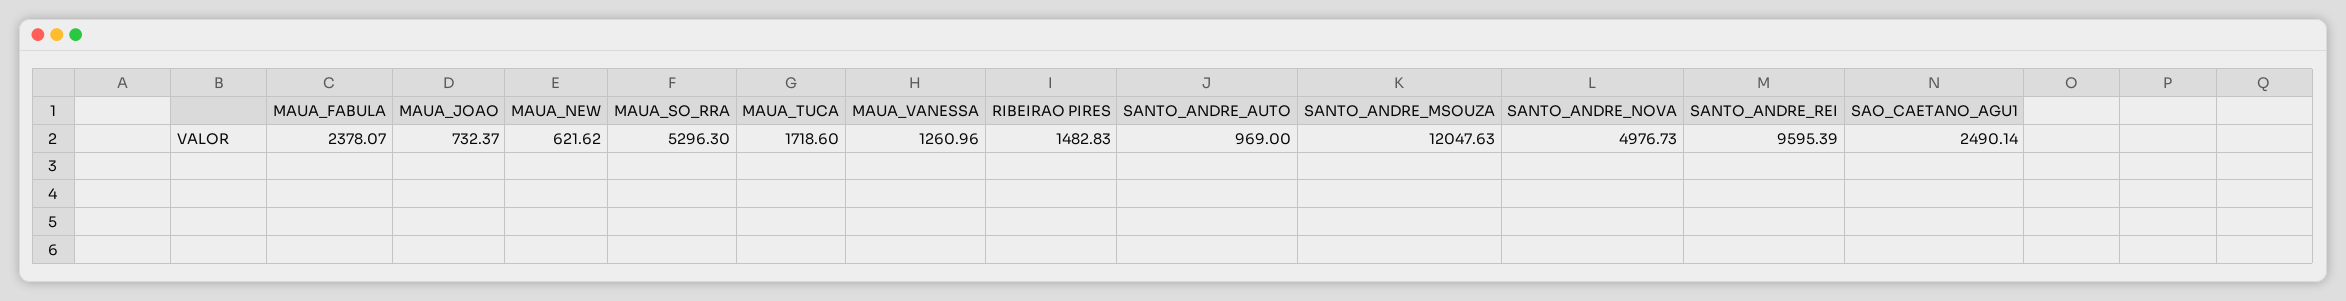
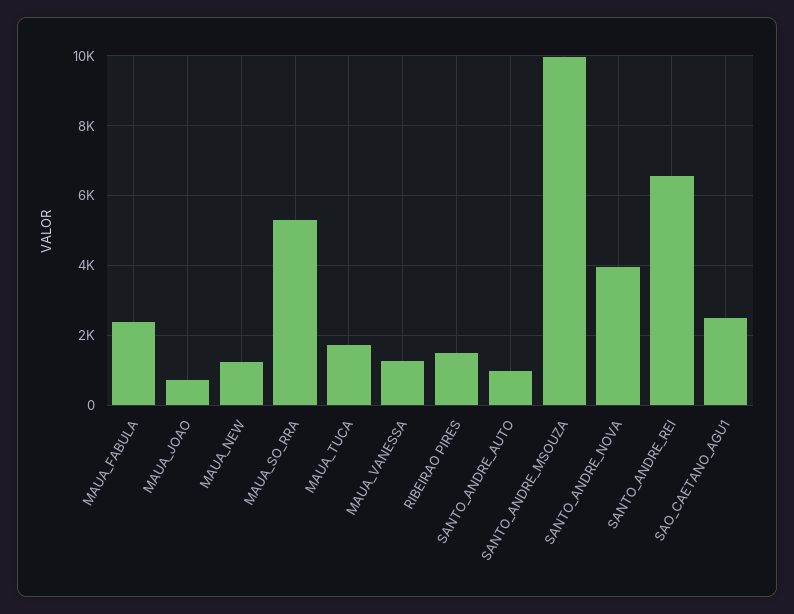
MAUA_NEW: 621.62 -> 1200
SANTO_ANDRE_MSOUZA: 12047.63 -> 10000
SANTO_ANDRE_NOVA: 4976.73 -> 4000
SANTO_ANDRE_REI: 9595.39 -> 6600

